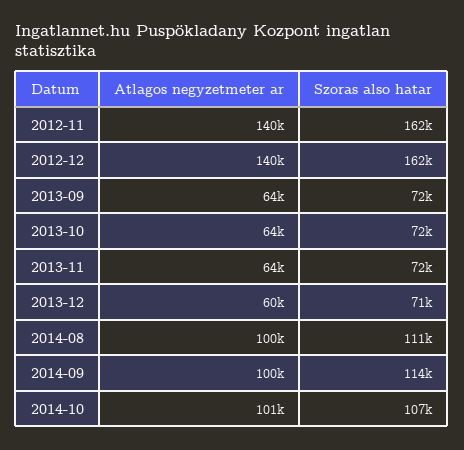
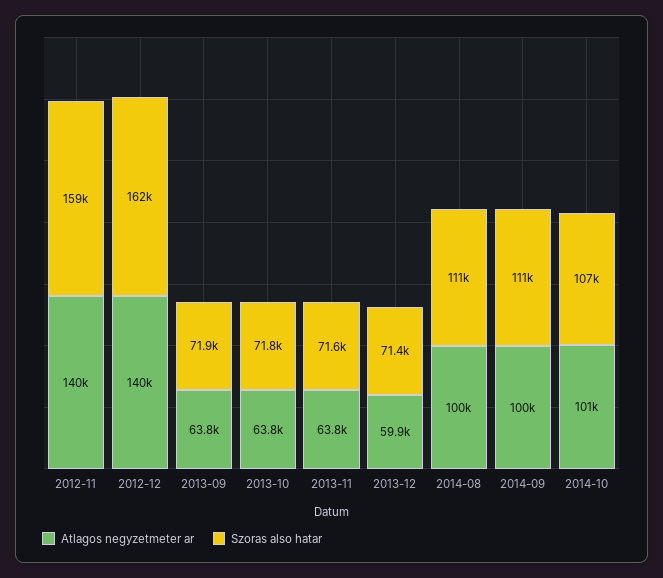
Szoras also hatar, 2012-11: 162000 -> 159000
Szoras also hatar, 2014-09: 114000 -> 111000

